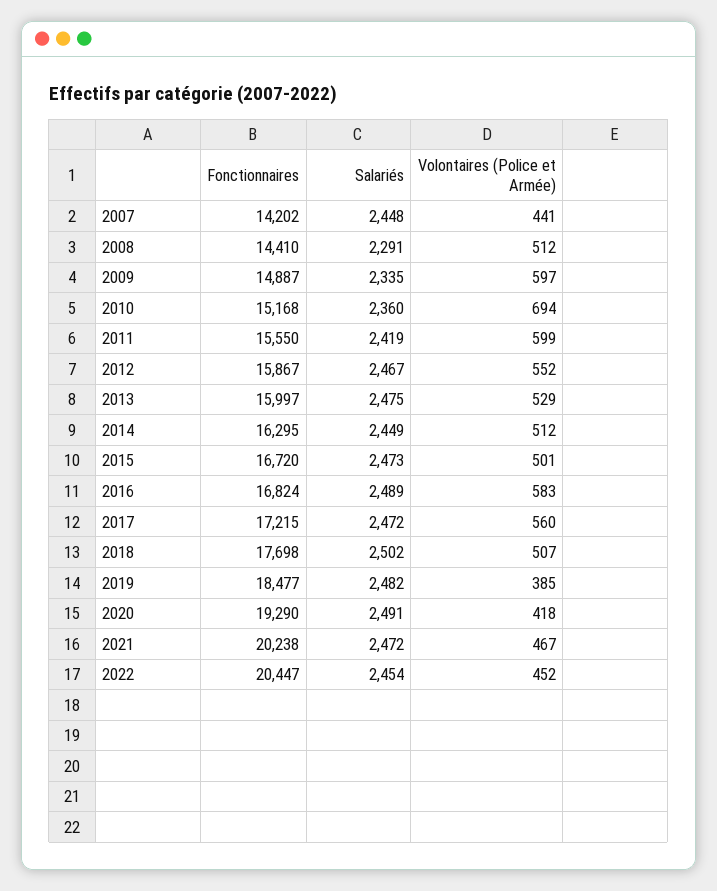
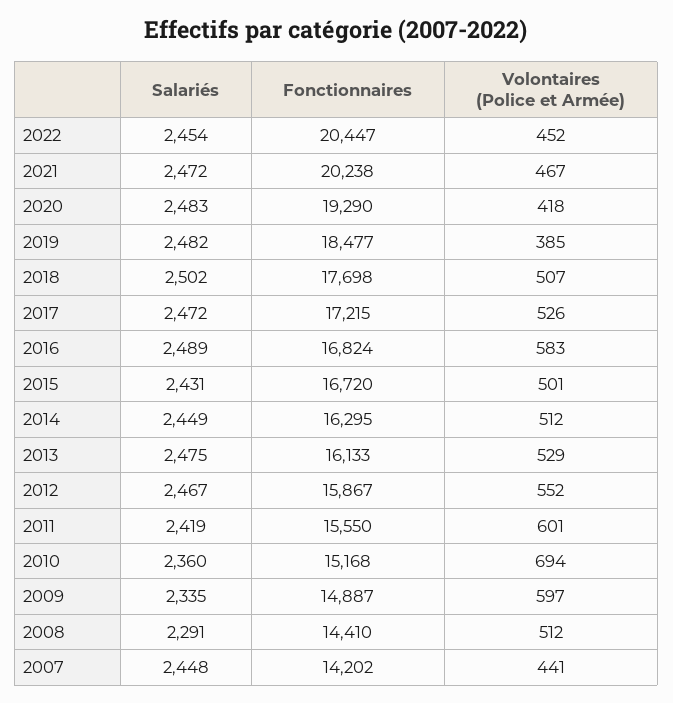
Volontaires (Police et Armée), 2011: 599 -> 601
Fonctionnaires, 2013: 15997 -> 16133
Salariés, 2015: 2473 -> 2431
Volontaires (Police et Armée), 2017: 560 -> 526
Salariés, 2020: 2491 -> 2483

